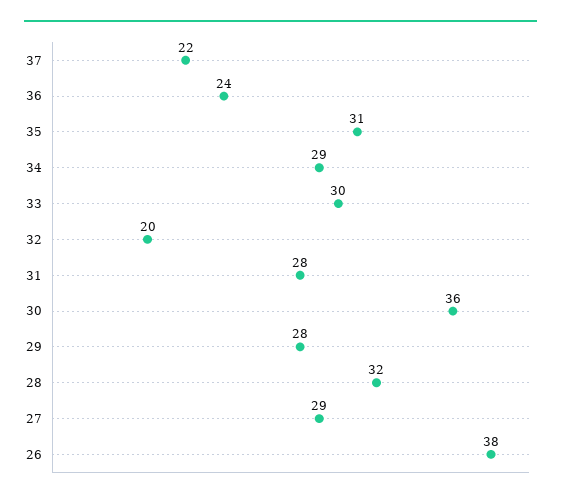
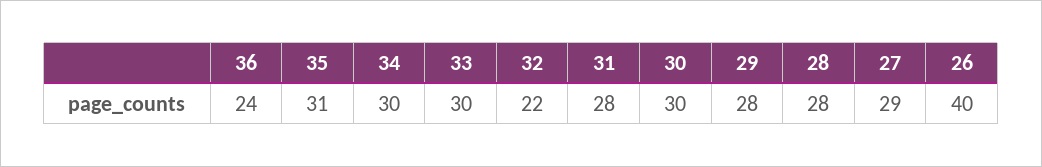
37: 22 -> none
34: 29 -> 30
32: 20 -> 22
30: 36 -> 30
28: 32 -> 28
26: 38 -> 40

